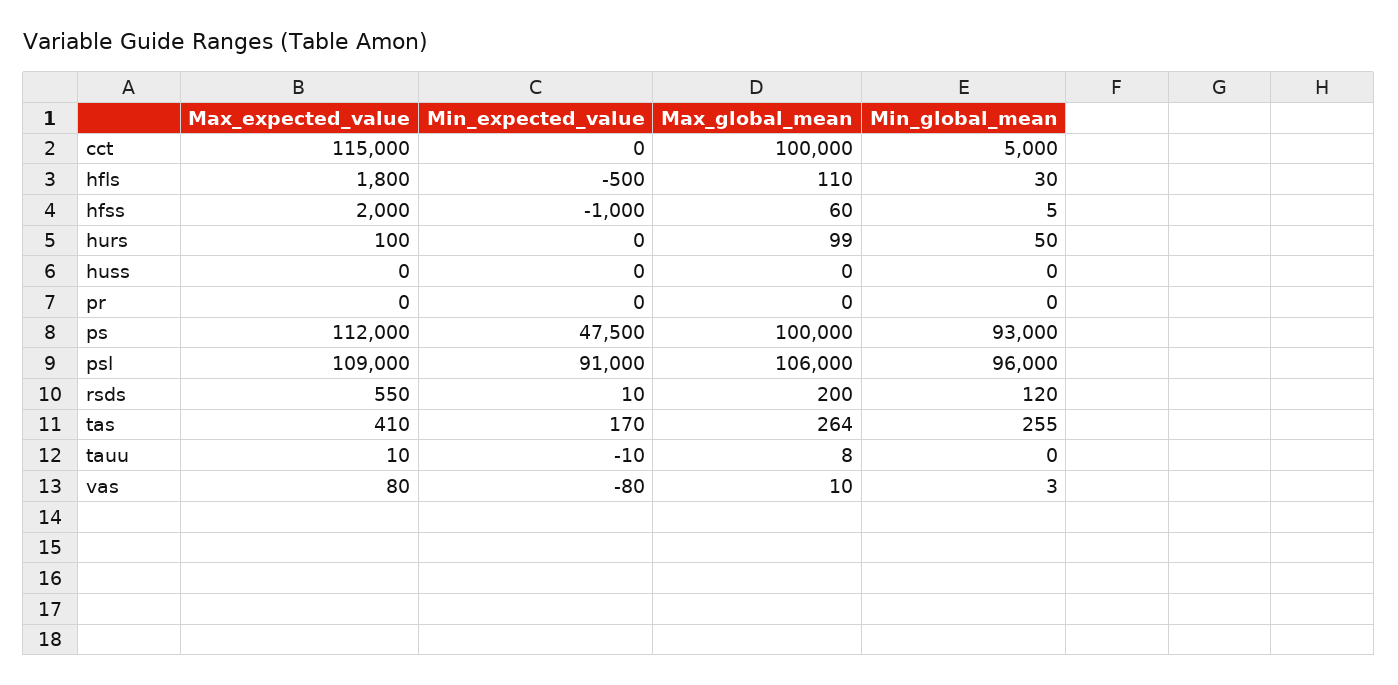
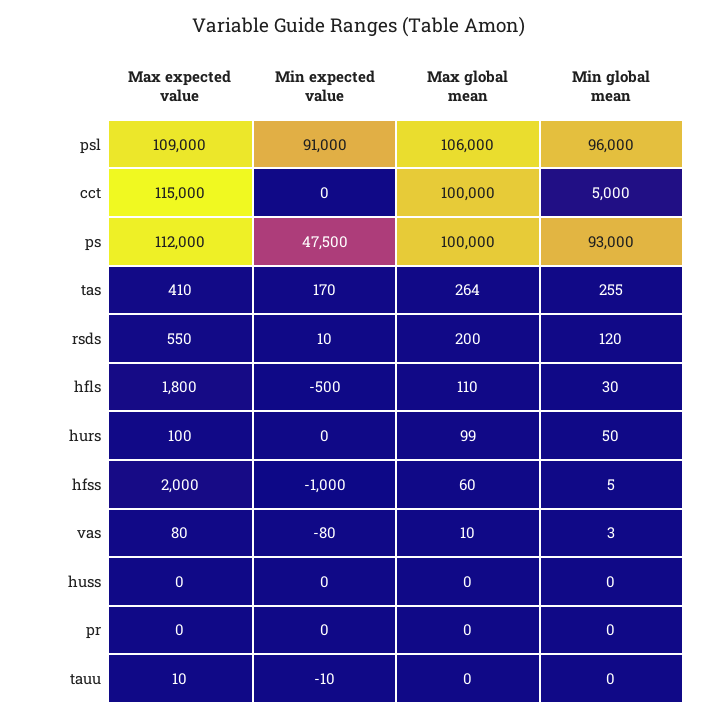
Max_global_mean, tauu: 8 -> 0

